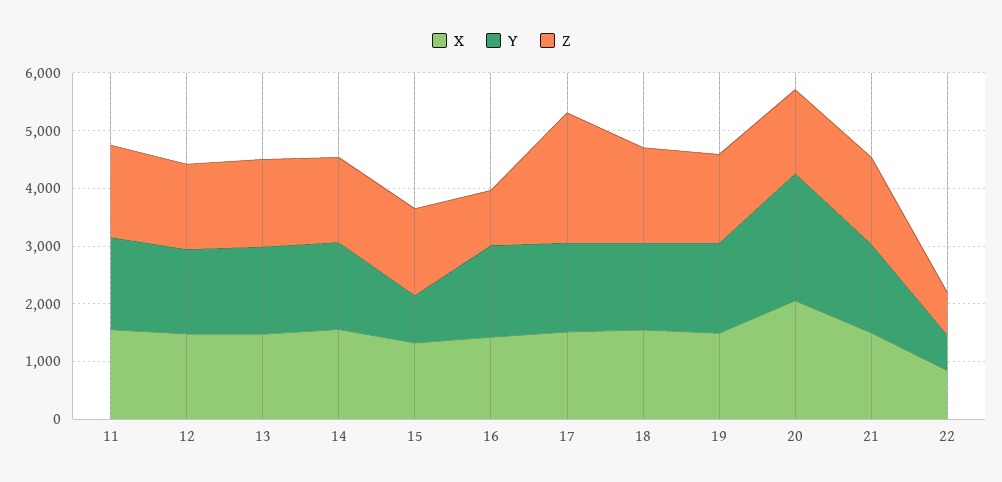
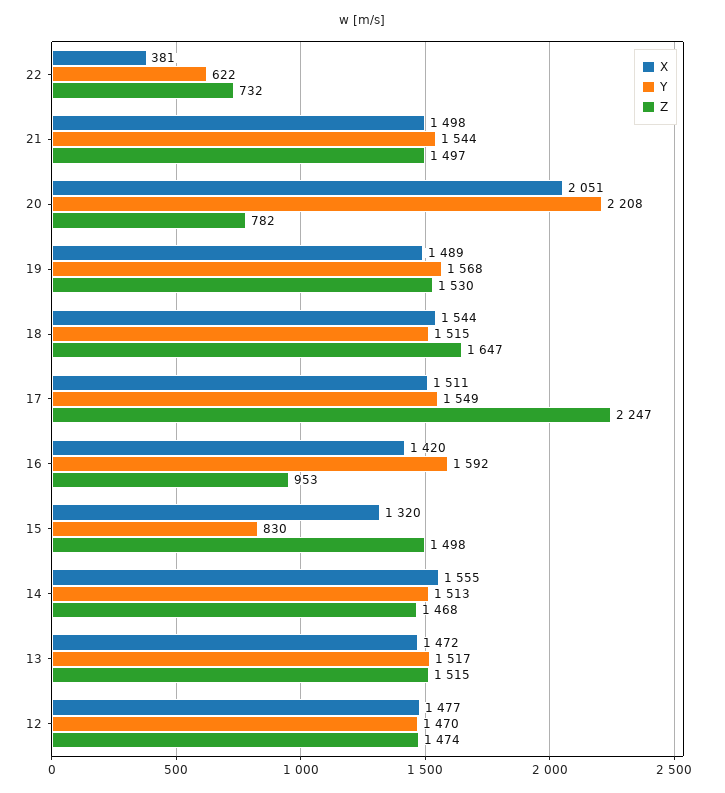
X, 11: 1600 -> none
Y, 11: 1600 -> none
Z, 11: 1600 -> none
Z, 20: 1400 -> 782
X, 22: 800 -> 381

